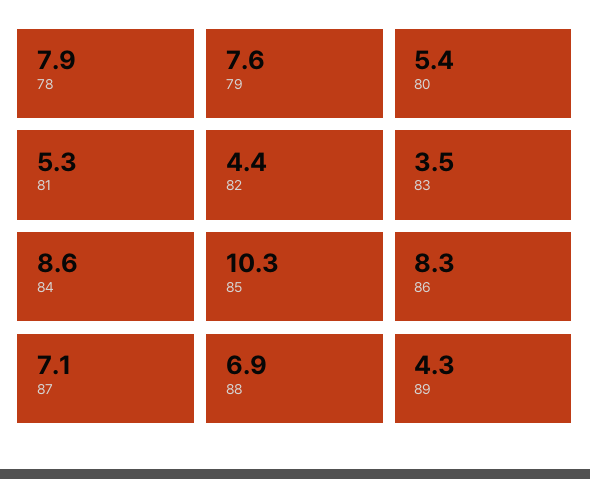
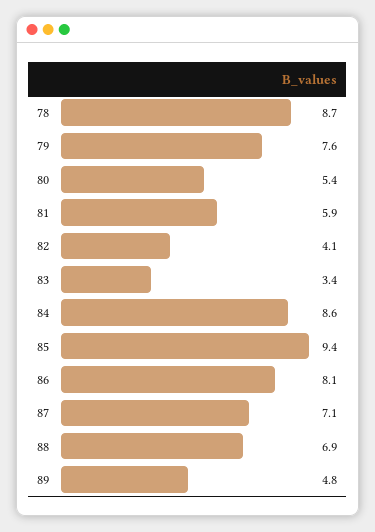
78: 7.9 -> 8.7
81: 5.3 -> 5.9
82: 4.4 -> 4.1
83: 3.5 -> 3.4
85: 10.3 -> 9.4
86: 8.3 -> 8.1
89: 4.3 -> 4.8

